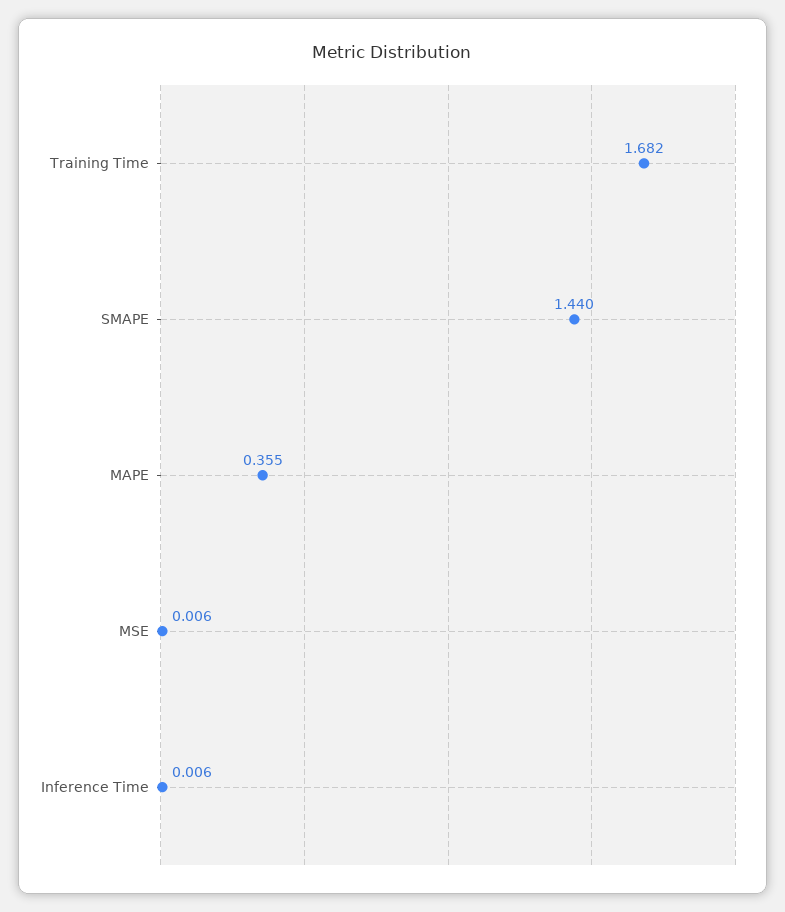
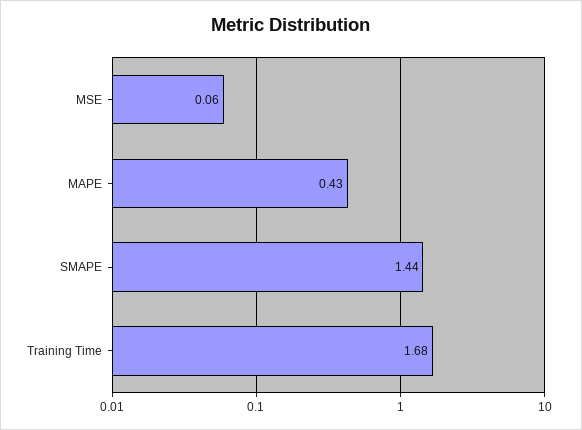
MAPE: 0.355 -> 0.43
MSE: 0.006 -> 0.06
Inference Time: 0.006 -> none

